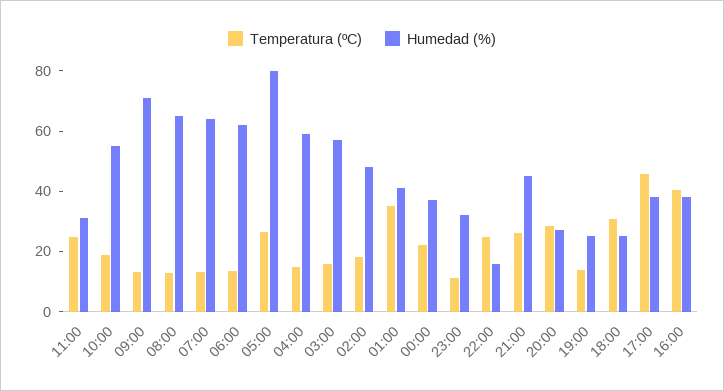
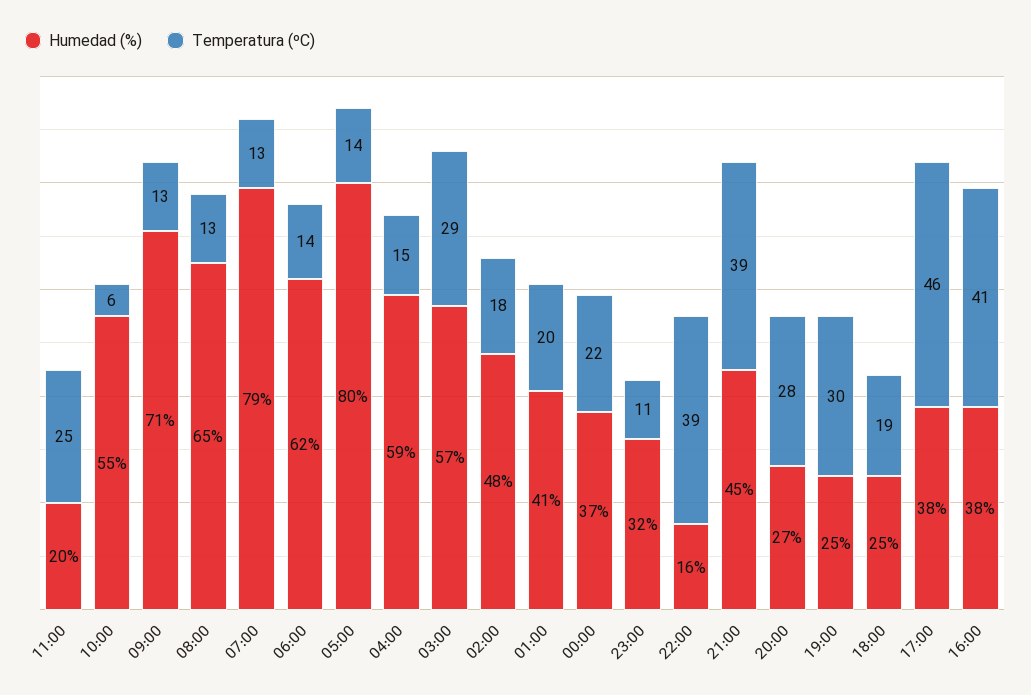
Humedad (%), 11:00: 30 -> 20
Temperatura (ºC), 10:00: 20 -> 6
Humedad (%), 07:00: 65 -> 79
Temperatura (ºC), 05:00: 25 -> 14
Temperatura (ºC), 03:00: 15 -> 29
Temperatura (ºC), 01:00: 35 -> 20
Temperatura (ºC), 22:00: 25 -> 39
Temperatura (ºC), 21:00: 25 -> 39
Temperatura (ºC), 19:00: 15 -> 30
Temperatura (ºC), 18:00: 30 -> 19

